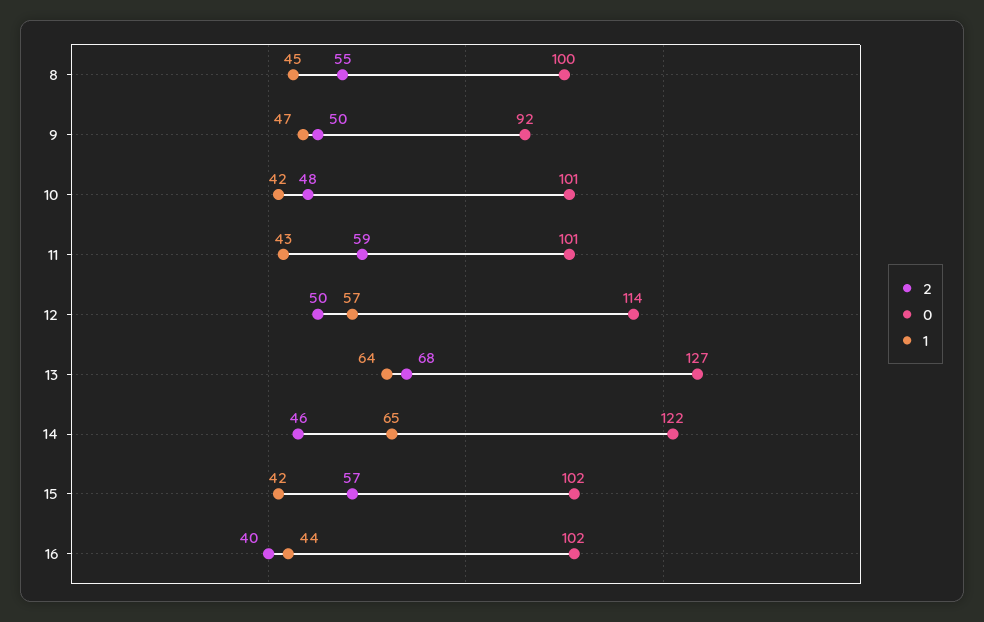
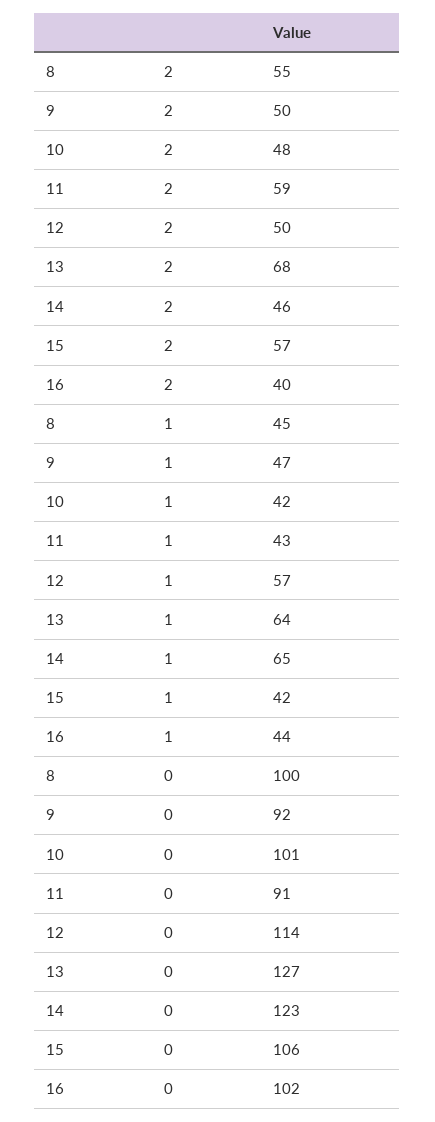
0, 11: 101 -> 91
0, 14: 122 -> 123
0, 15: 102 -> 106

